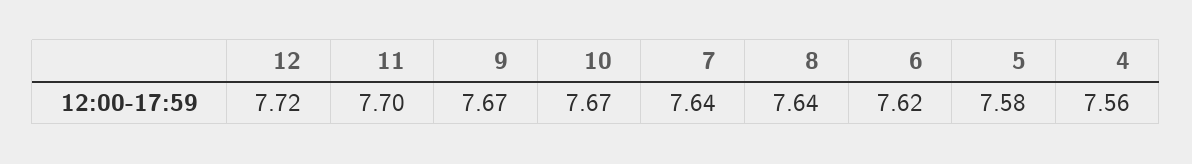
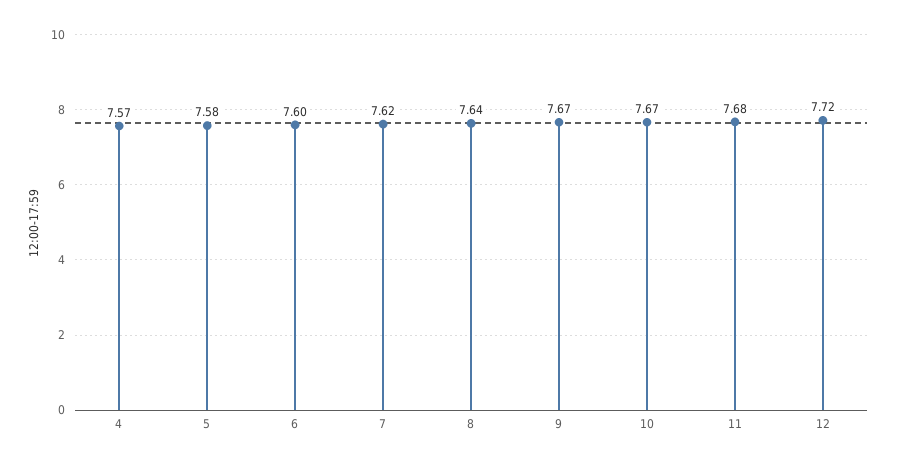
11: 7.7 -> 7.68
7: 7.64 -> 7.62
6: 7.62 -> 7.6
4: 7.56 -> 7.57

